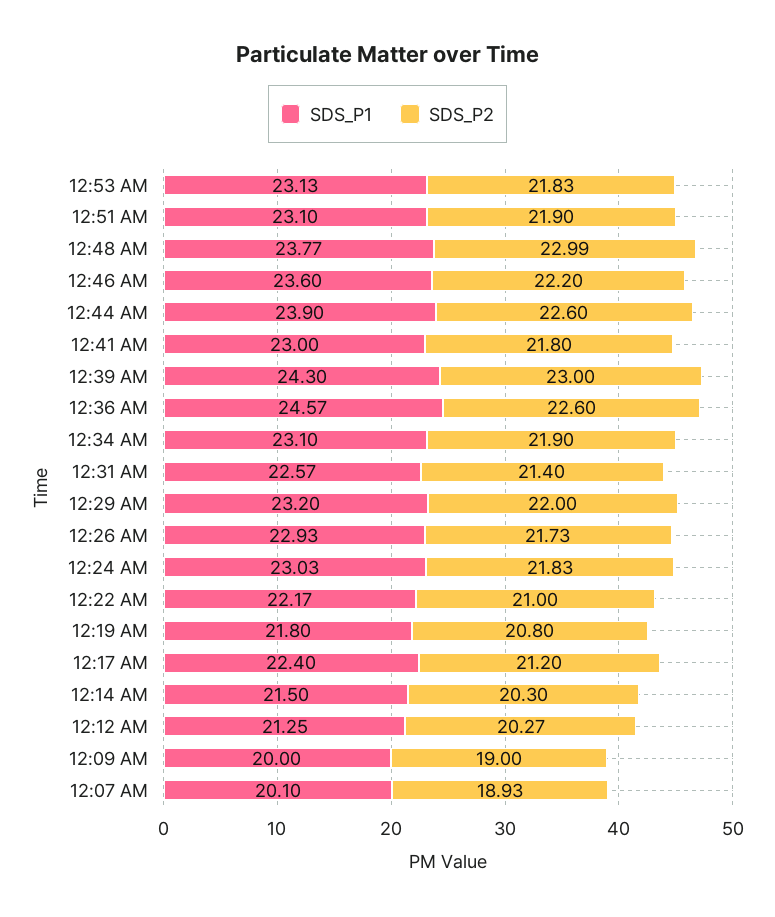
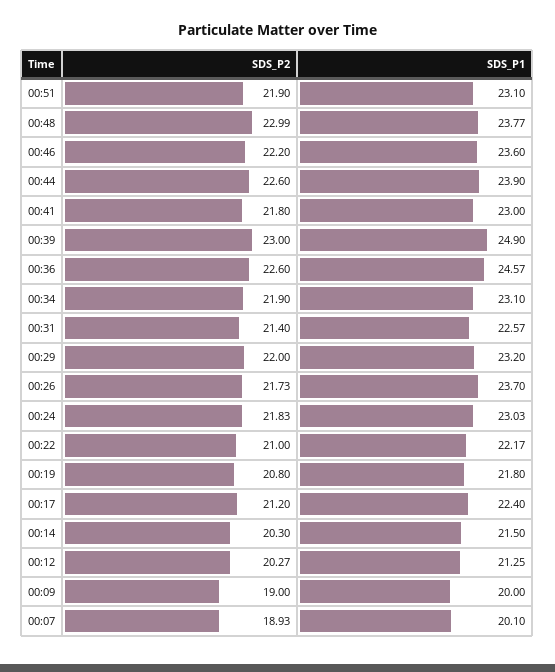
SDS_P1, 12:53 AM: 23.13 -> none
SDS_P2, 12:53 AM: 21.83 -> none
SDS_P1, 12:39 AM: 24.3 -> 24.9
SDS_P1, 12:26 AM: 22.93 -> 23.7

